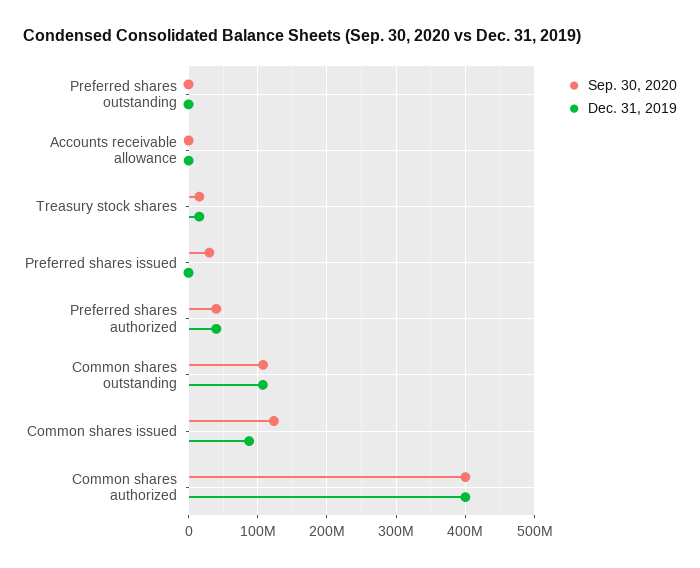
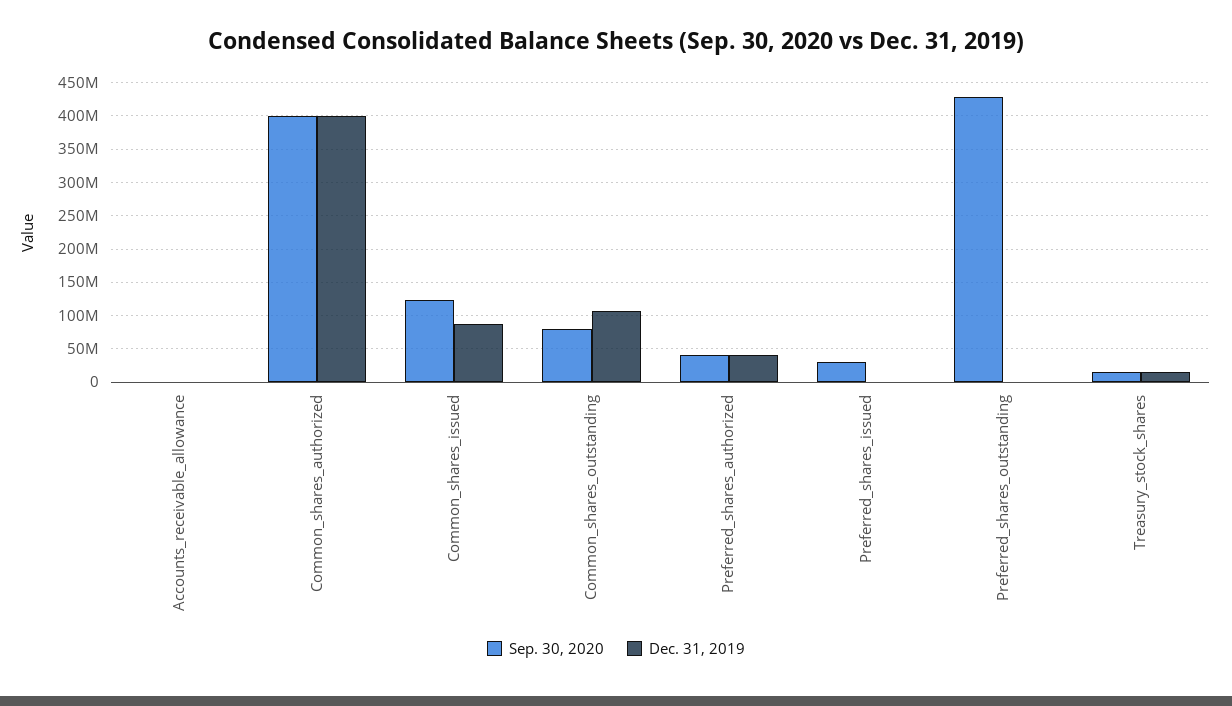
Sep. 30, 2020, Preferred shares outstanding: 0 -> 430000000
Sep. 30, 2020, Common shares outstanding: 110000000 -> 80000000

